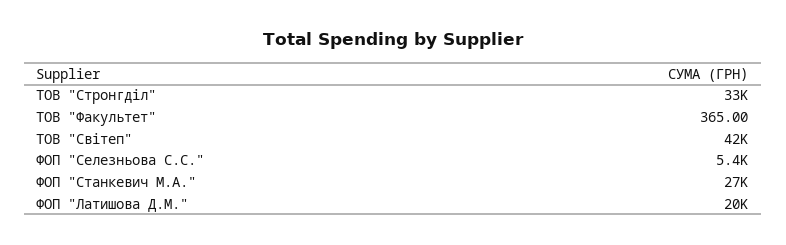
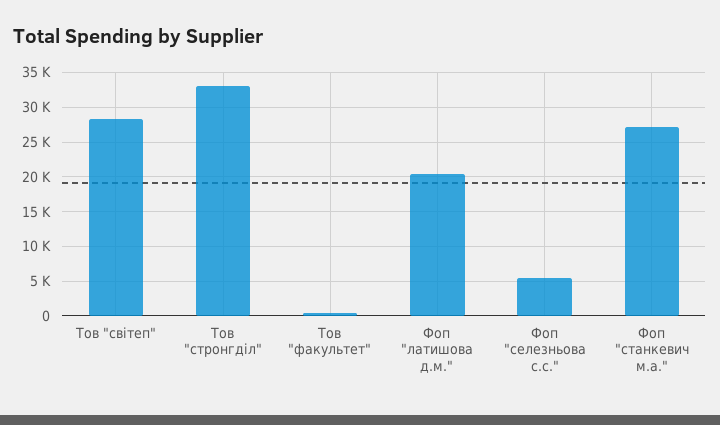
ТОВ "Світеп": 42000 -> 28000

